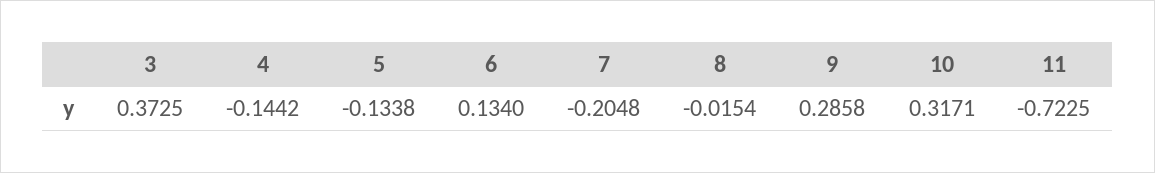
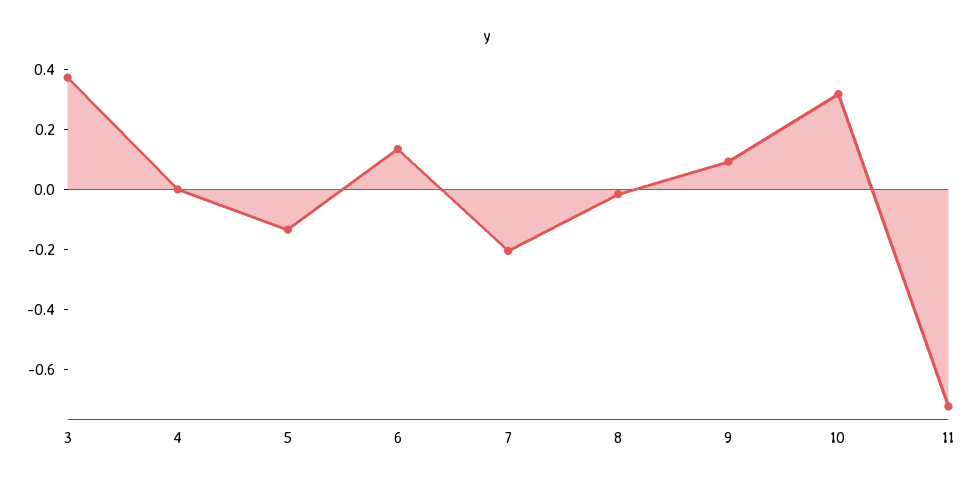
4: -0.1442 -> 0
9: 0.2858 -> 0.1

